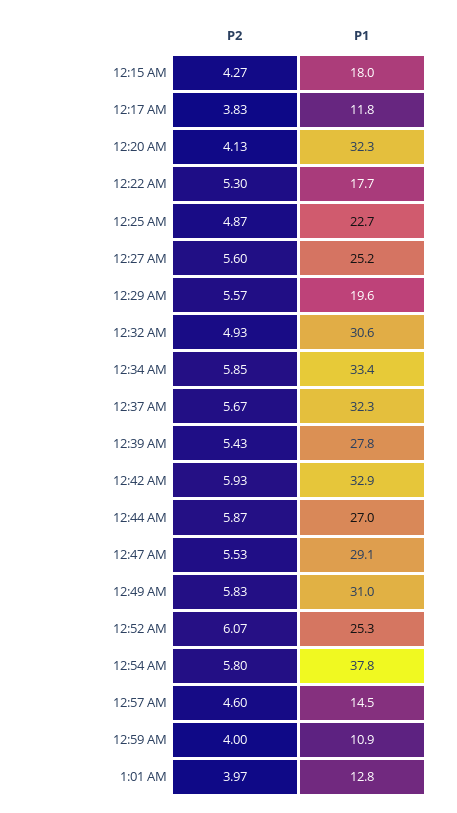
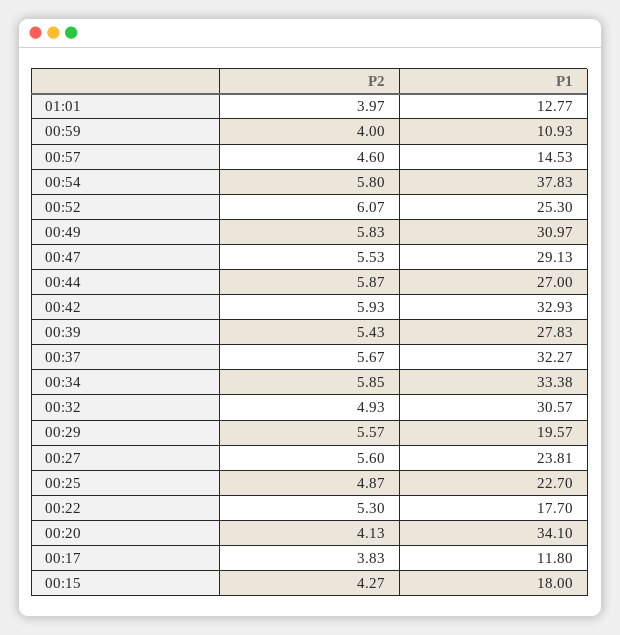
P1, 12:20 AM: 32.3 -> 34.1
P1, 12:27 AM: 25.2 -> 23.81

